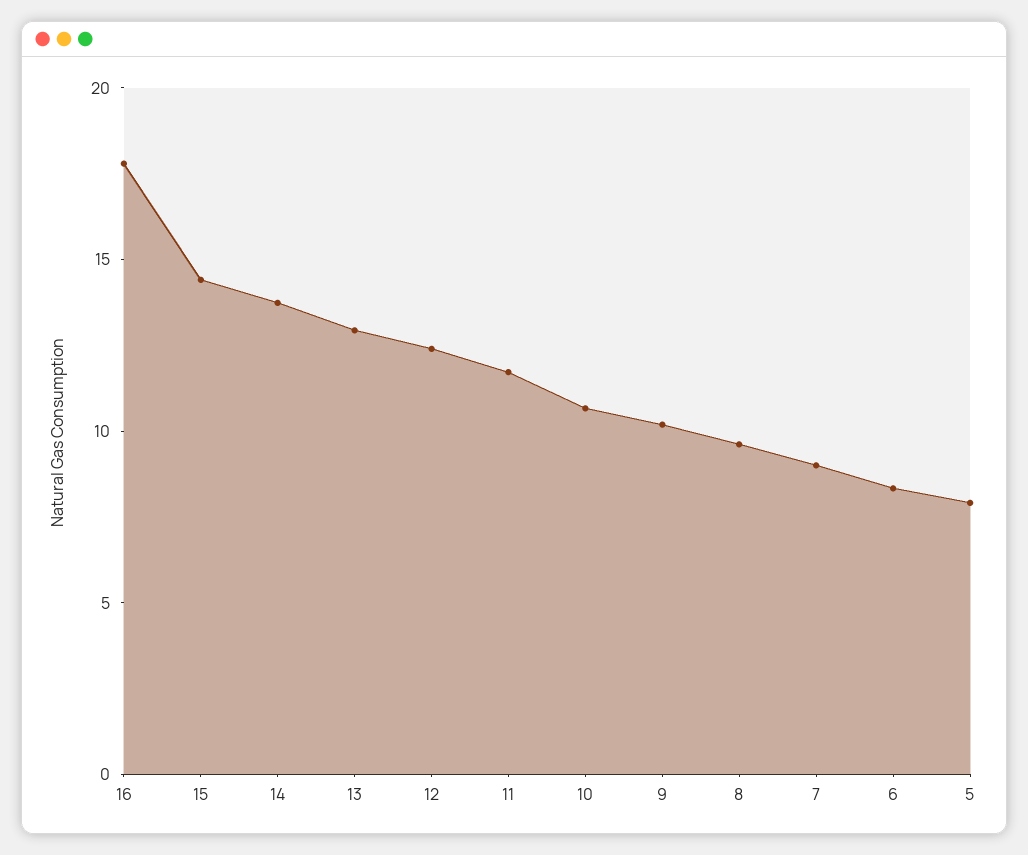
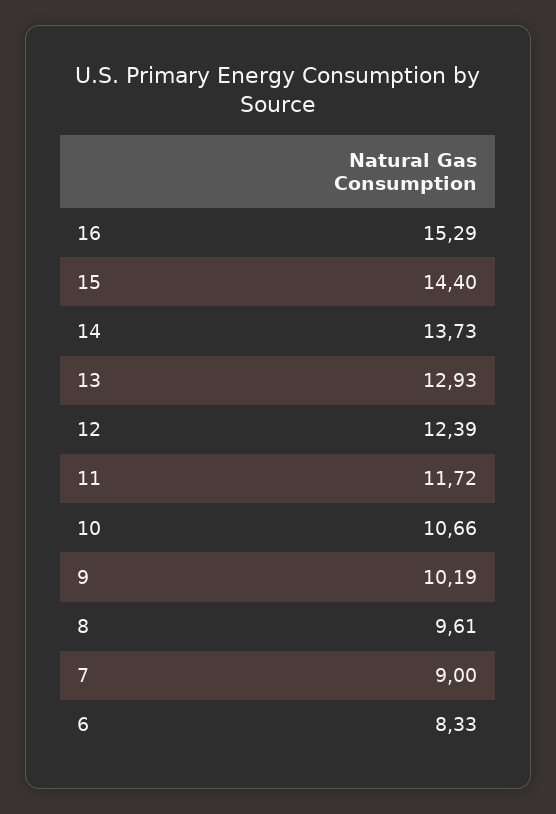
16: 18 -> 15.29
5: 8 -> none

